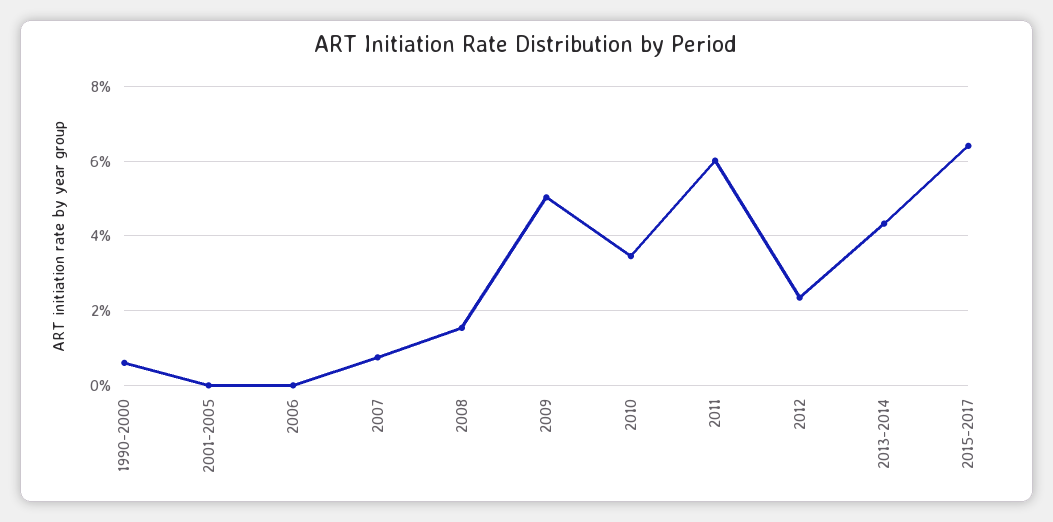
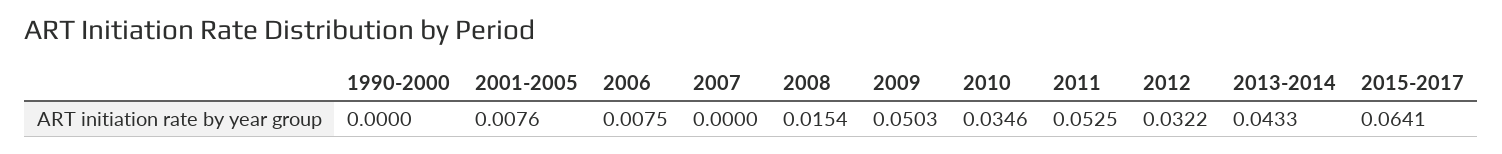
1990-2000: 0.006 -> 0
2001-2005: 0 -> 0.0076
2006: 0 -> 0.0075
2007: 0.008 -> 0
2011: 0.06 -> 0.0525
2012: 0.024 -> 0.0322

